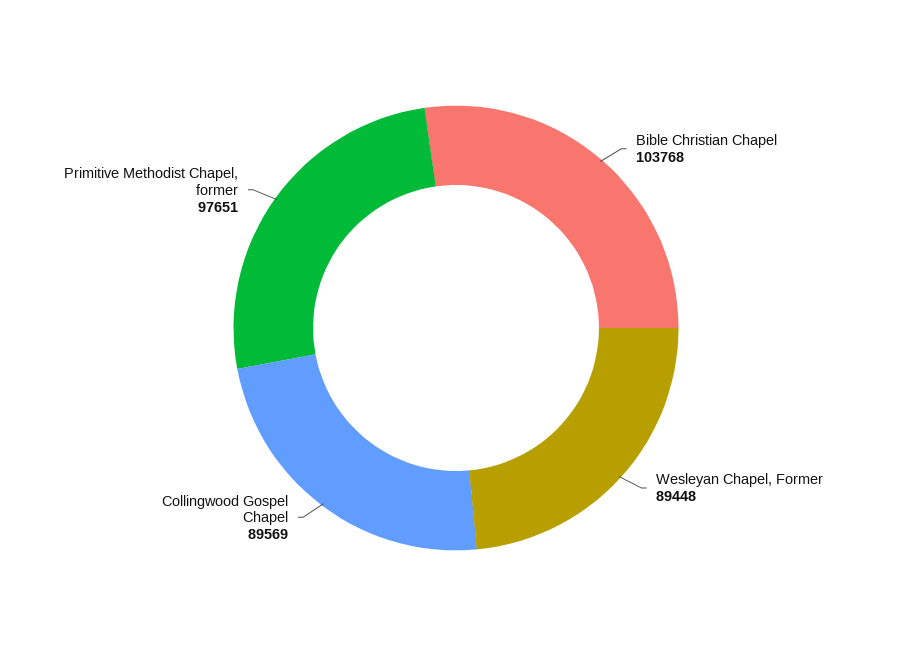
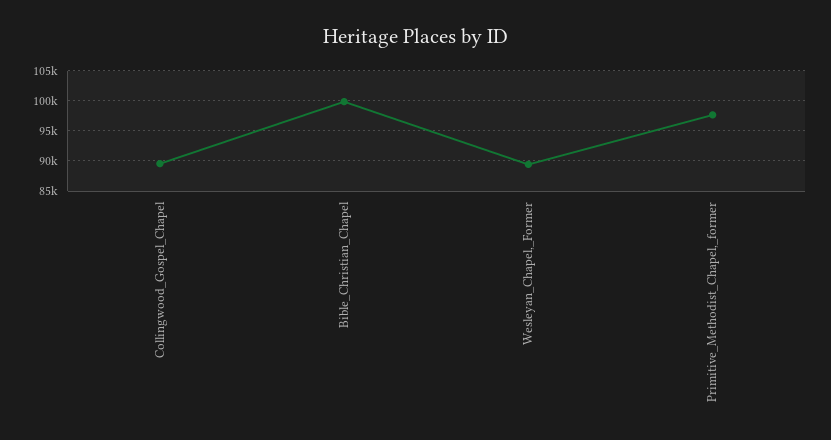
Bible Christian Chapel: 103768 -> 100000

